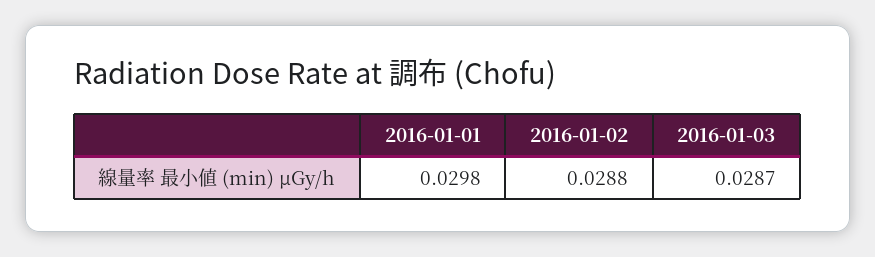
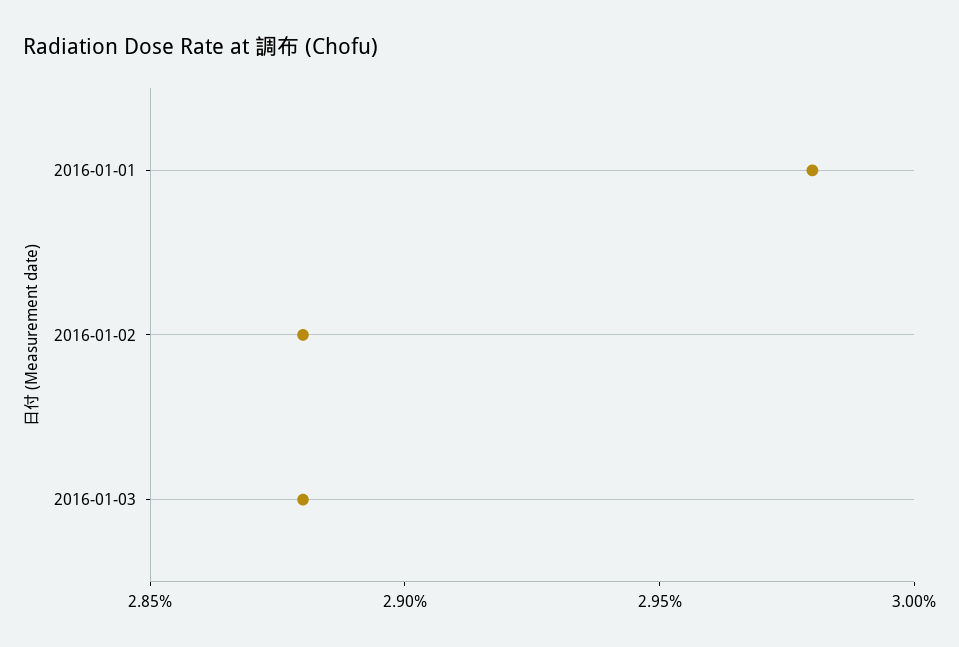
2016-01-03: 0.0287 -> 0.0288

